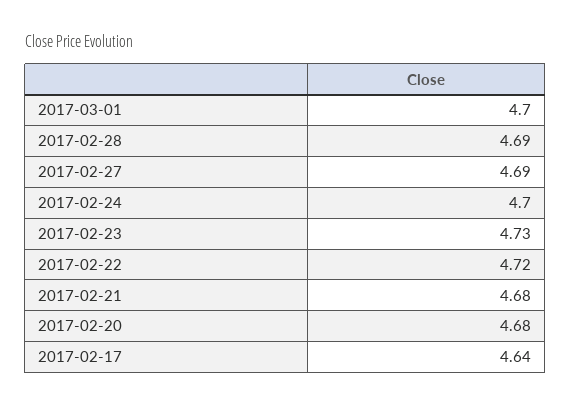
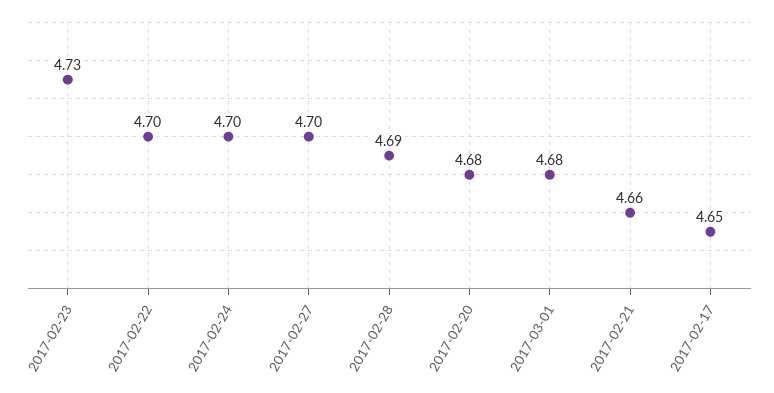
2017-03-01: 4.7 -> 4.68
2017-02-27: 4.69 -> 4.7
2017-02-22: 4.72 -> 4.7
2017-02-21: 4.68 -> 4.66
2017-02-17: 4.64 -> 4.65

